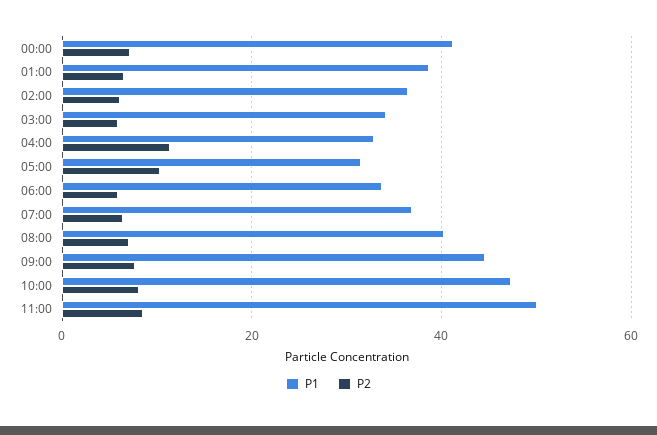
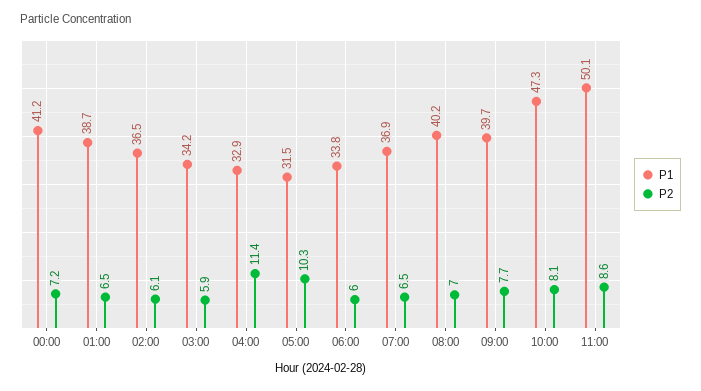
P1, 09:00: 44 -> 39.7

